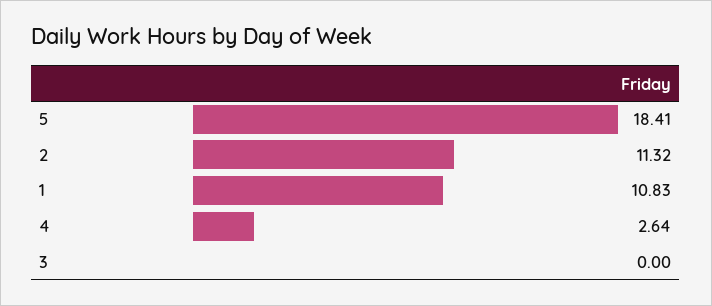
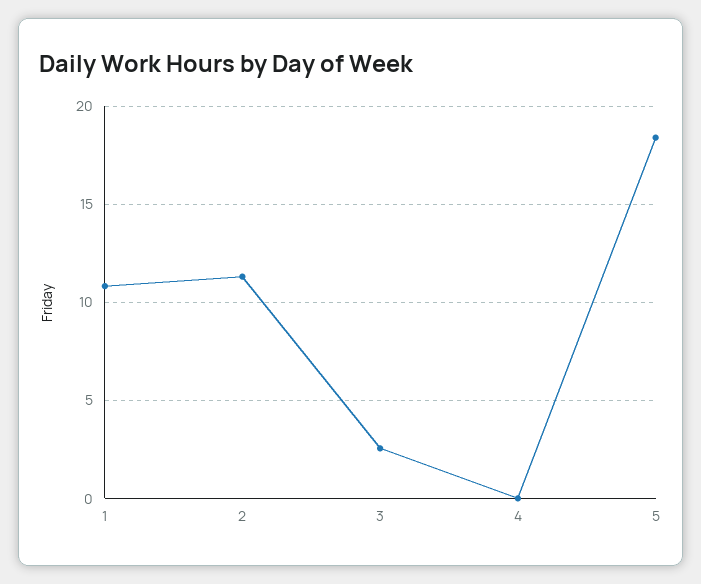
4: 2.64 -> 0
3: 0 -> 2.5

